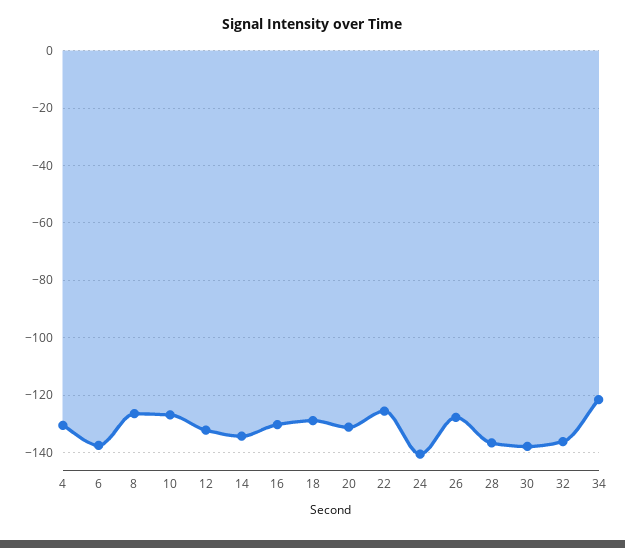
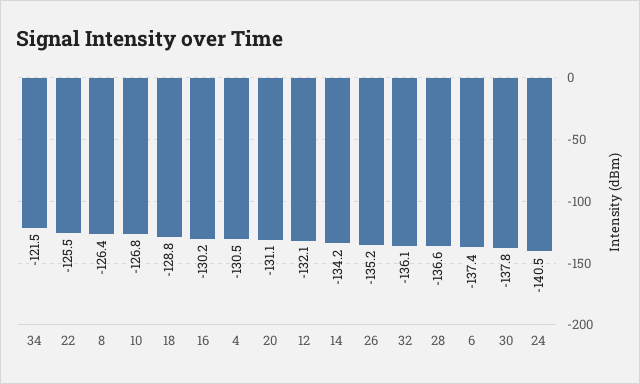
26: -127.5 -> -135.2

